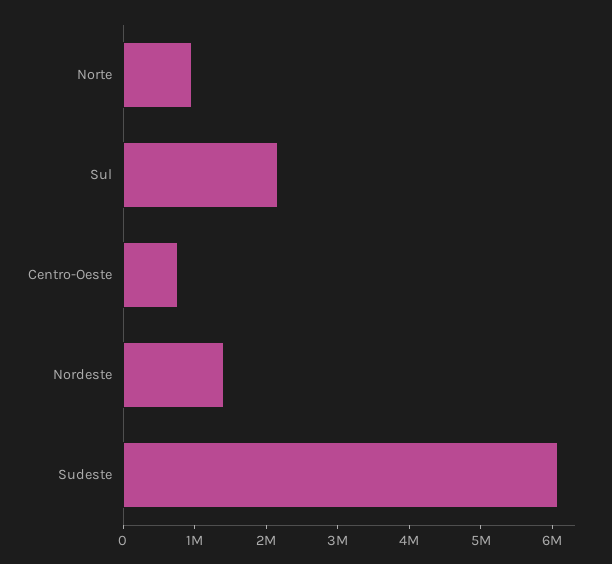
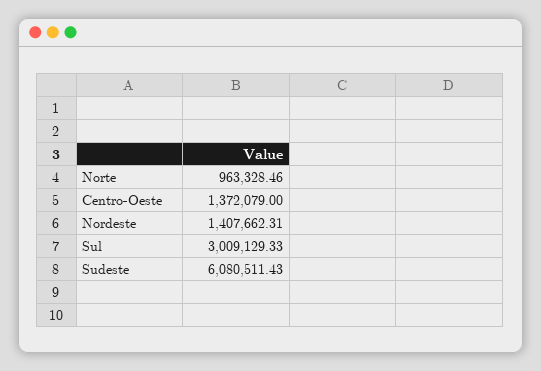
Sul: 2200000 -> 3009129.33
Centro-Oeste: 800000 -> 1372079

